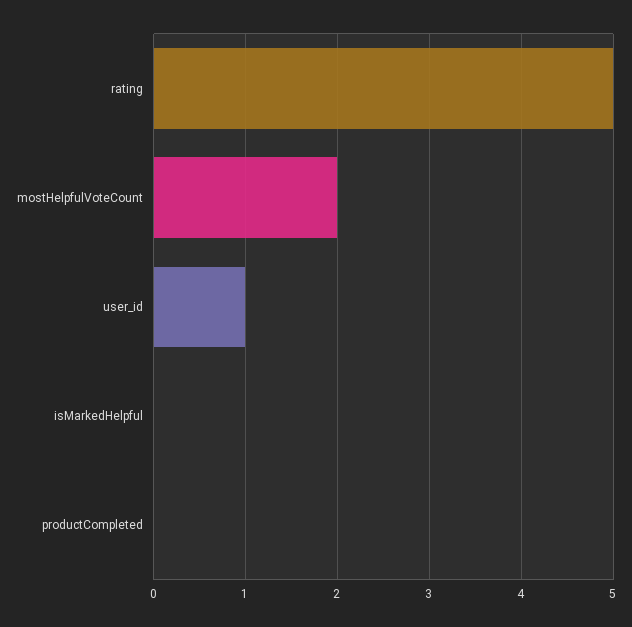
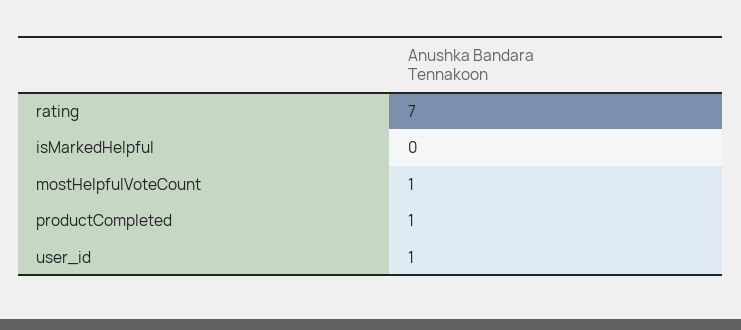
rating: 5 -> 7
mostHelpfulVoteCount: 2 -> 1
productCompleted: 0 -> 1

